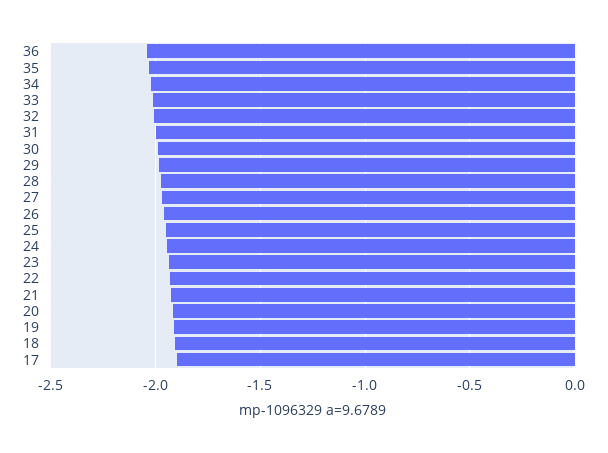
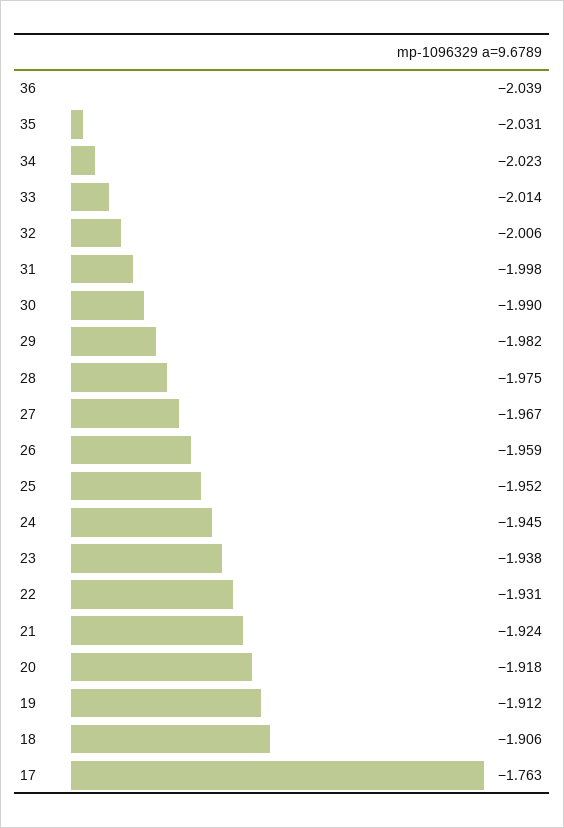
17: -1.9 -> -1.763

